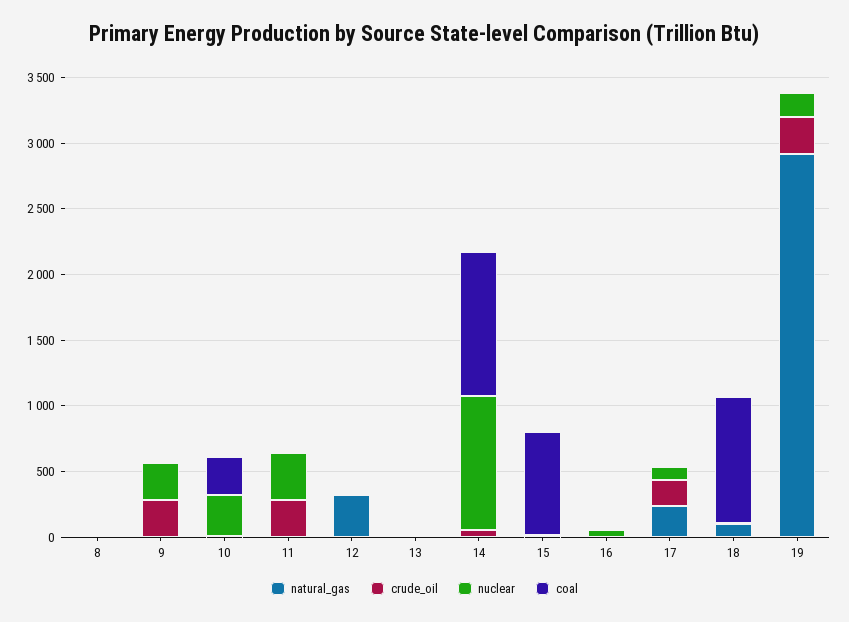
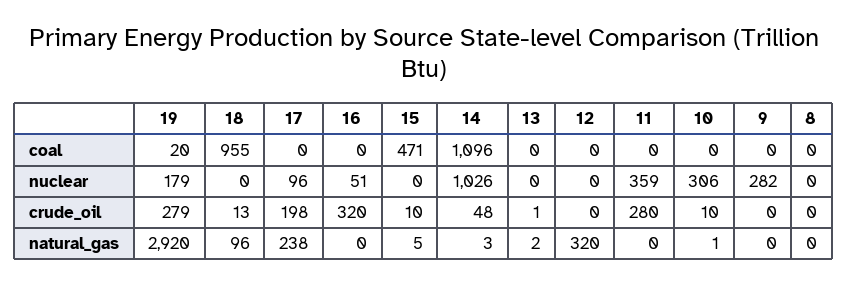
crude_oil, 9: 300 -> 0
coal, 10: 300 -> 0
coal, 15: 800 -> 471
crude_oil, 16: 0 -> 320

